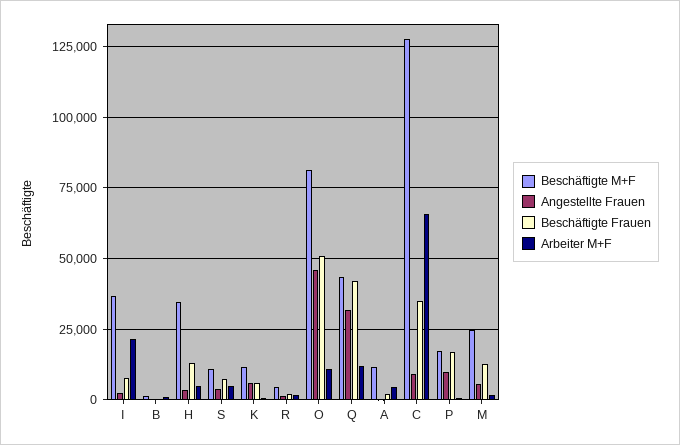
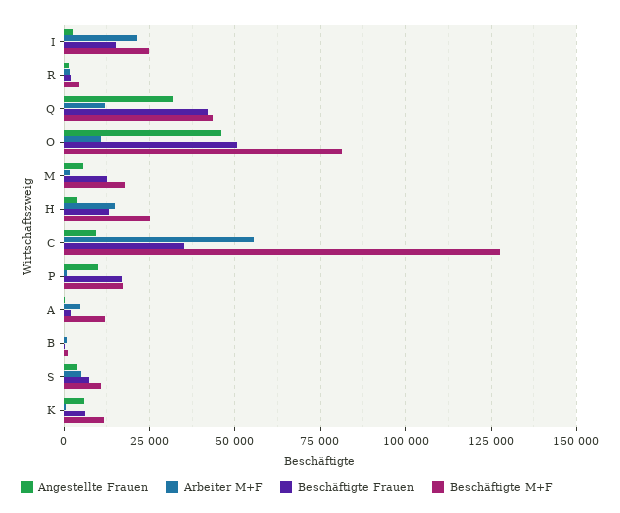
Beschäftigte M+F, I: 37500 -> 25000
Beschäftigte Frauen, I: 7500 -> 15000
Beschäftigte M+F, H: 35000 -> 25000
Arbeiter M+F, H: 5000 -> 15000
Arbeiter M+F, C: 65000 -> 55000
Beschäftigte M+F, M: 25000 -> 17500

